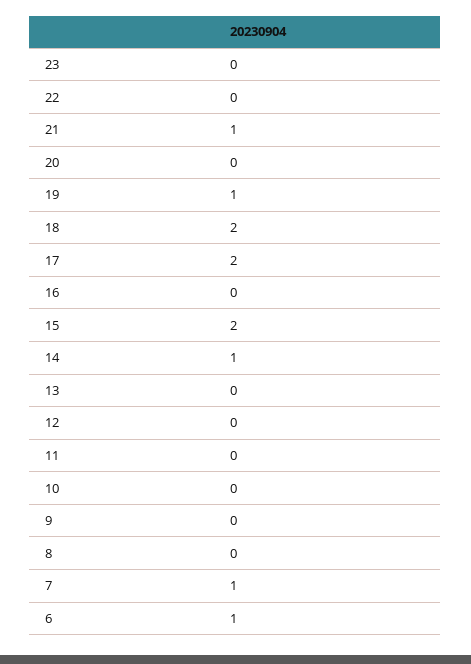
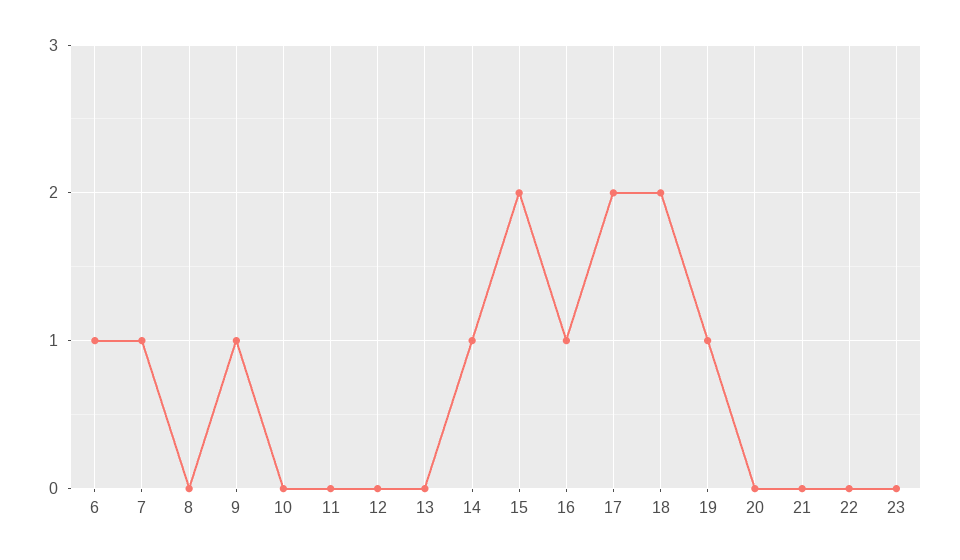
21: 1 -> 0
16: 0 -> 1
9: 0 -> 1

